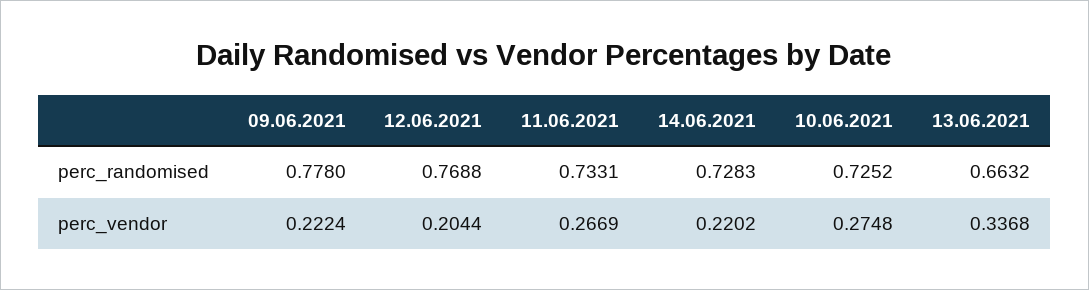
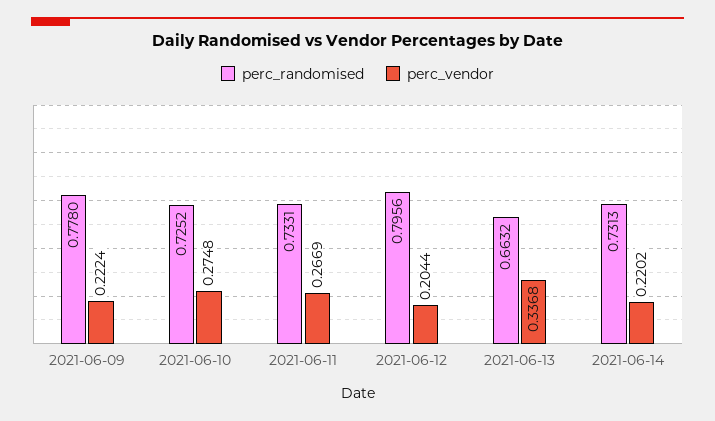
perc_randomised, 12.06.2021: 0.7688 -> 0.7956
perc_randomised, 14.06.2021: 0.7283 -> 0.7313

